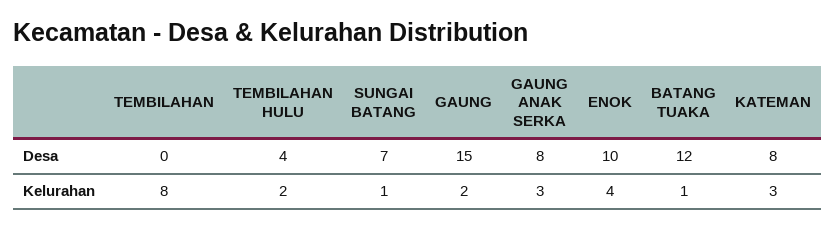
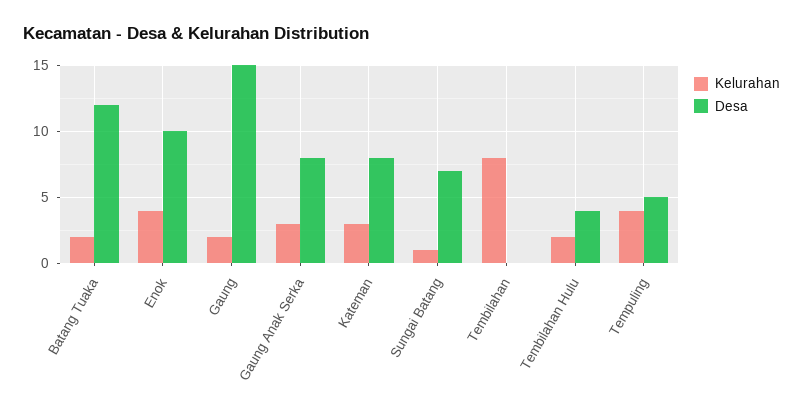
Kelurahan, BATANG TUAKA: 1 -> 2
Kelurahan, Tempuling: none -> 4
Desa, Tempuling: none -> 5

